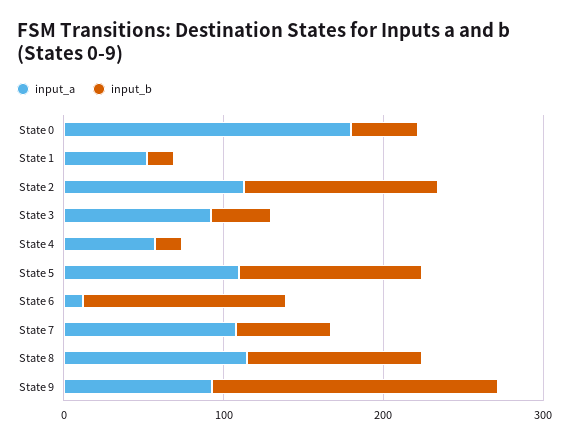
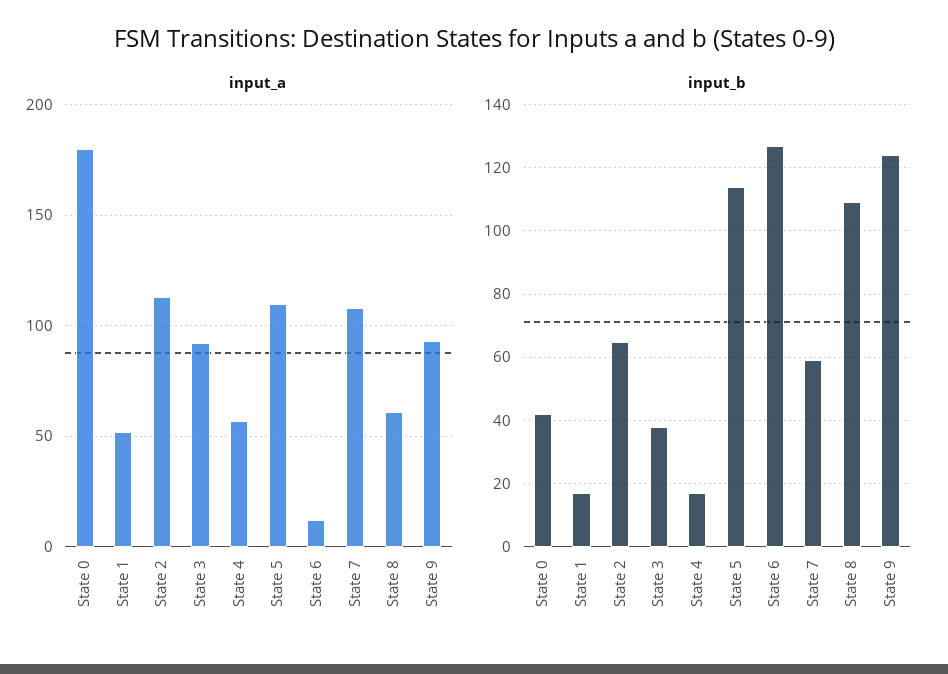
input_b, State 2: 120 -> 65
input_a, State 8: 120 -> 60
input_b, State 9: 180 -> 125

